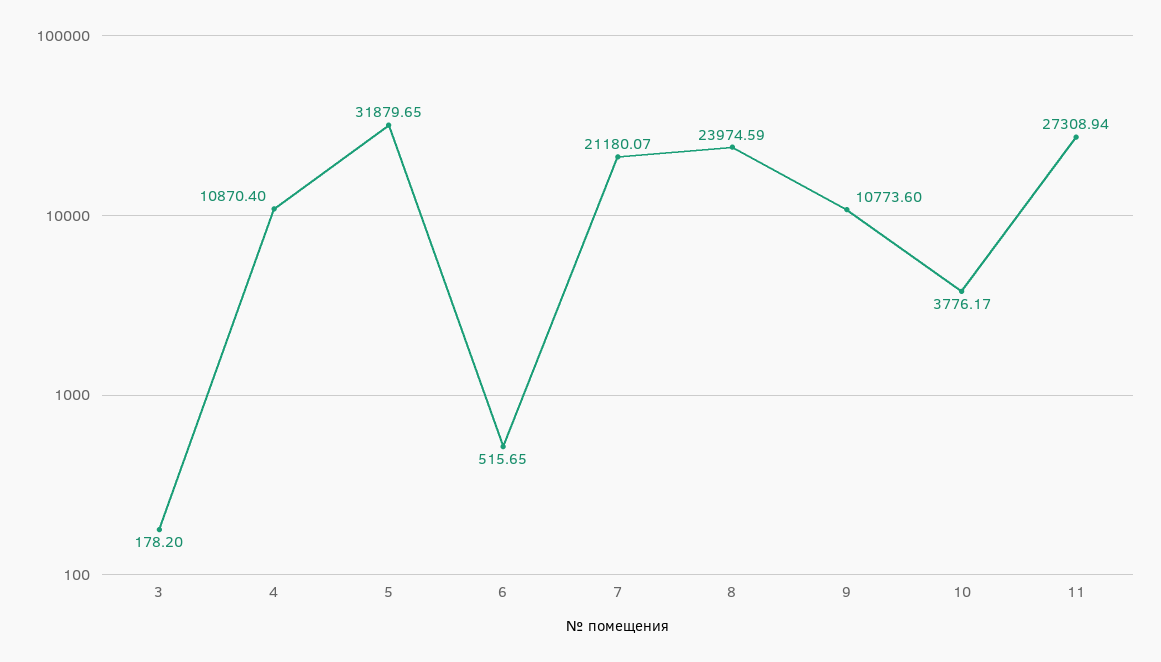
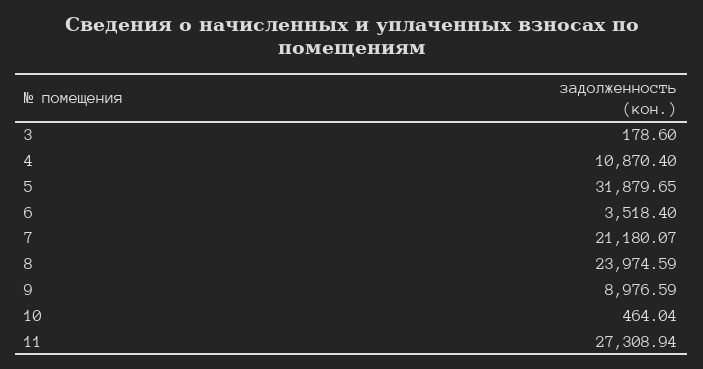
3: 178.2 -> 178.6
6: 515.65 -> 3518.4
9: 10773.6 -> 8976.59
10: 3776.17 -> 464.04

